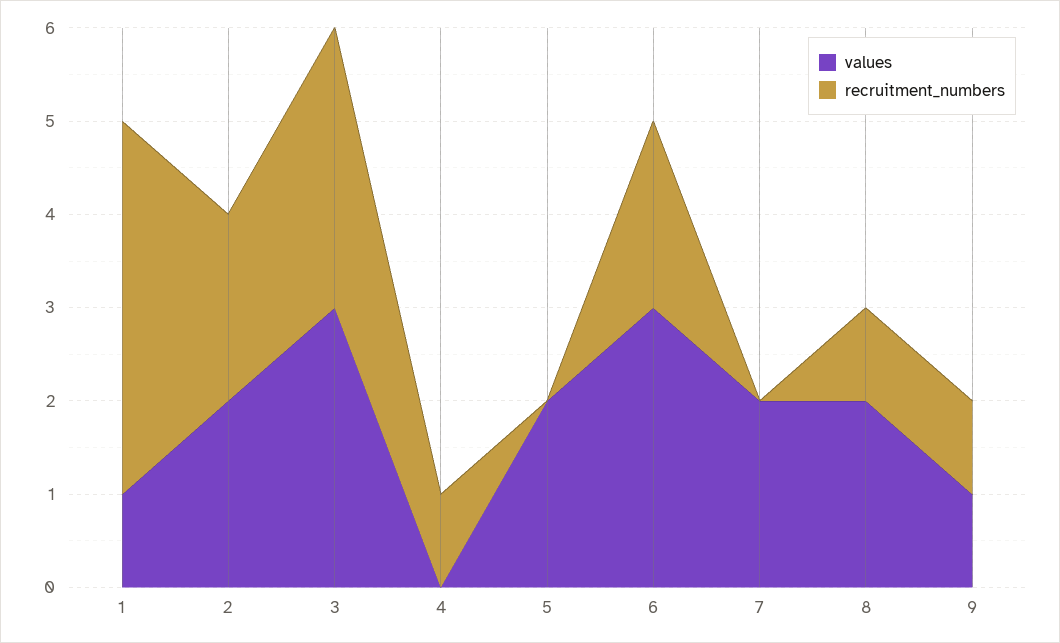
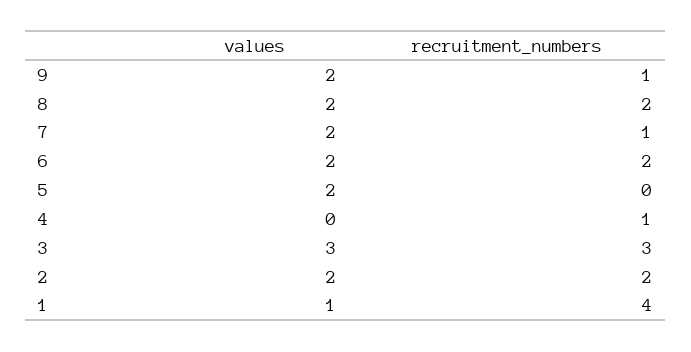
values, 6: 3 -> 2
recruitment_numbers, 7: 0 -> 1
recruitment_numbers, 8: 1 -> 2
values, 9: 1 -> 2

